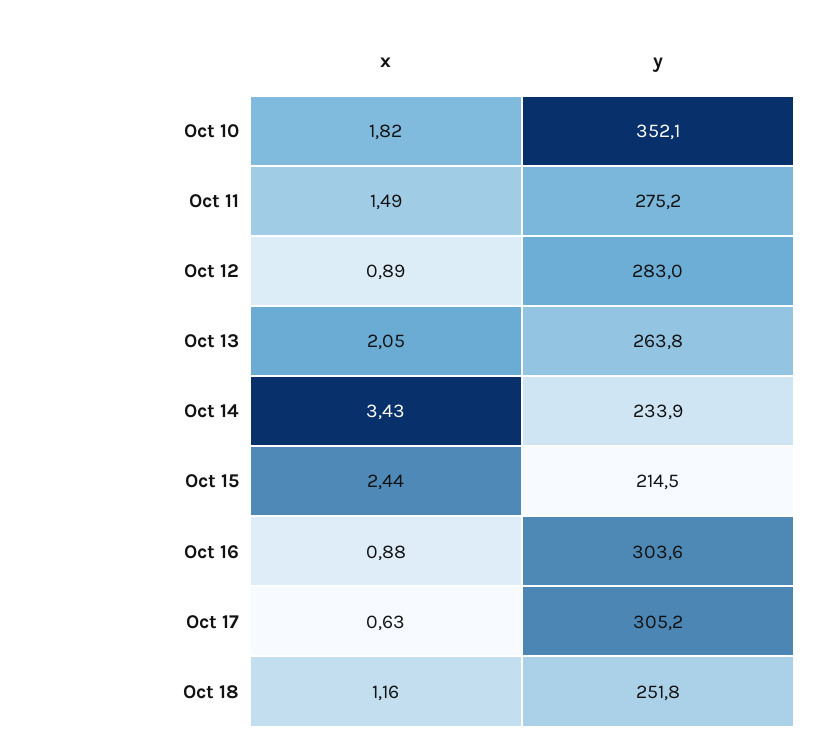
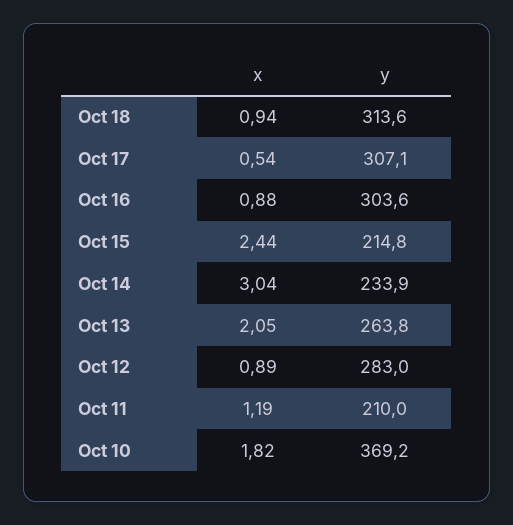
y, Oct 10: 352.1 -> 369.2
x, Oct 11: 1.49 -> 1.19
y, Oct 11: 275.2 -> 210
x, Oct 14: 3.43 -> 3.04
y, Oct 15: 214.5 -> 214.8
x, Oct 17: 0.63 -> 0.54
y, Oct 17: 305.2 -> 307.1
x, Oct 18: 1.16 -> 0.94
y, Oct 18: 251.8 -> 313.6

